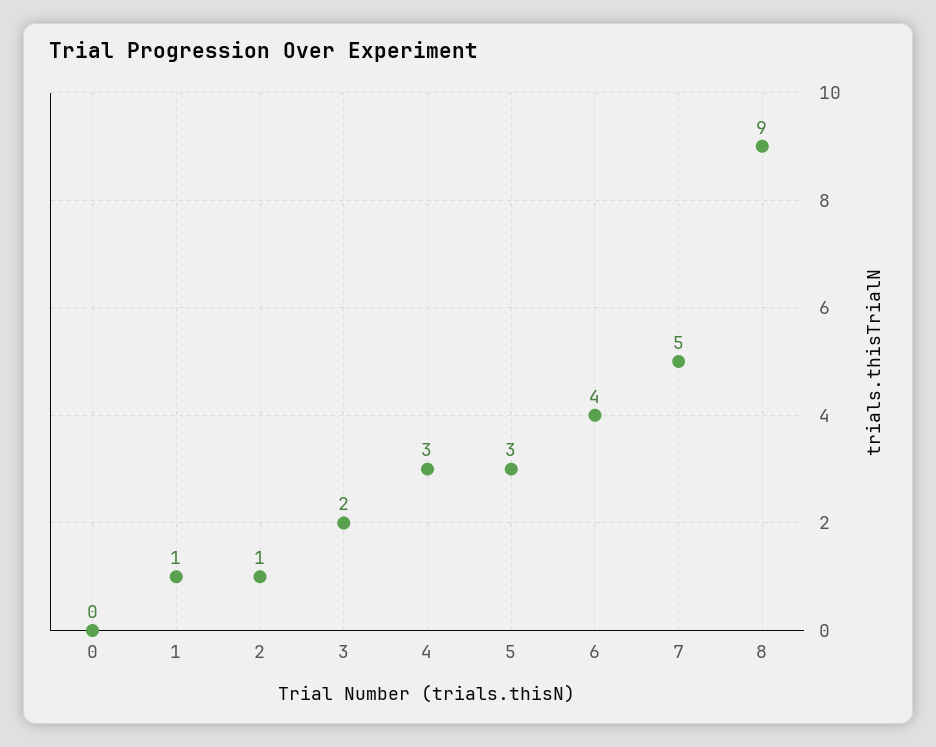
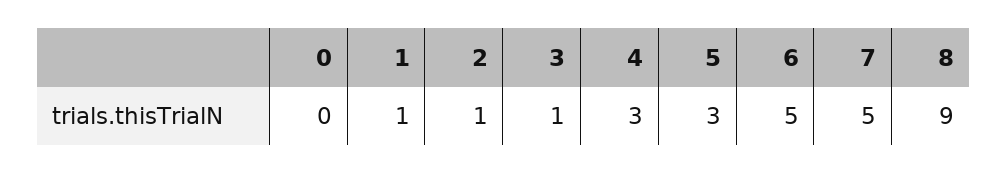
3: 2 -> 1
6: 4 -> 5

